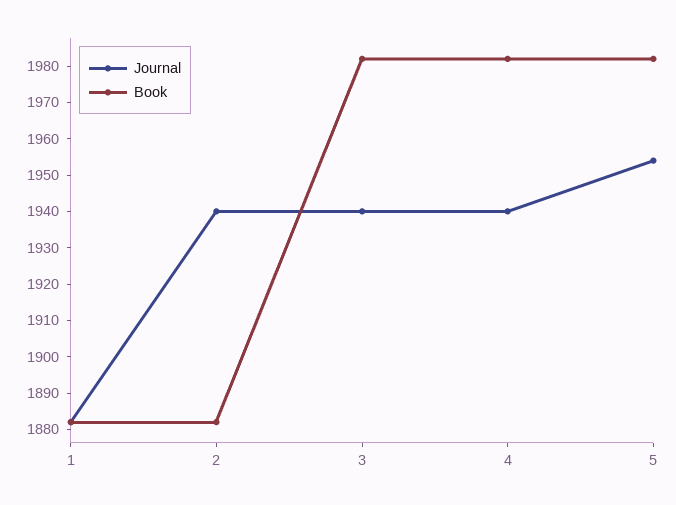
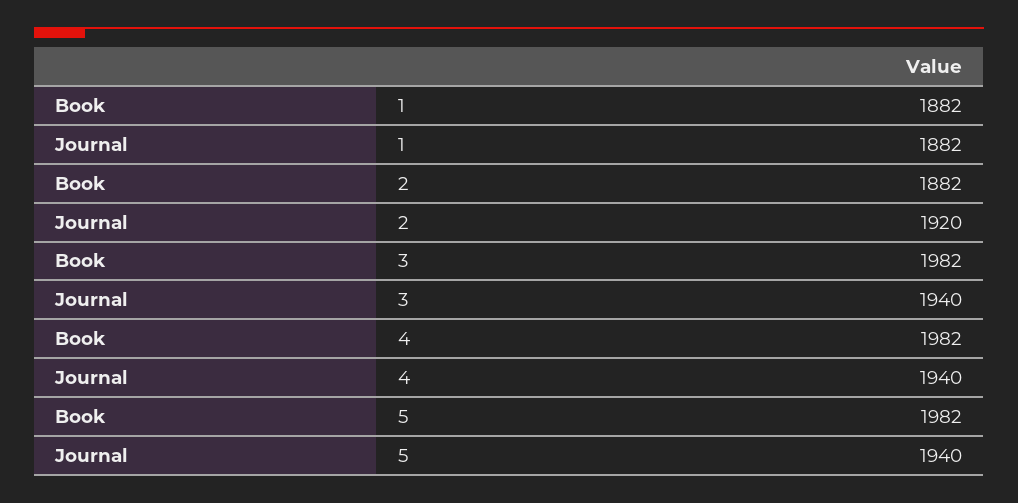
Journal, 2: 1940 -> 1920
Journal, 5: 1955 -> 1940

